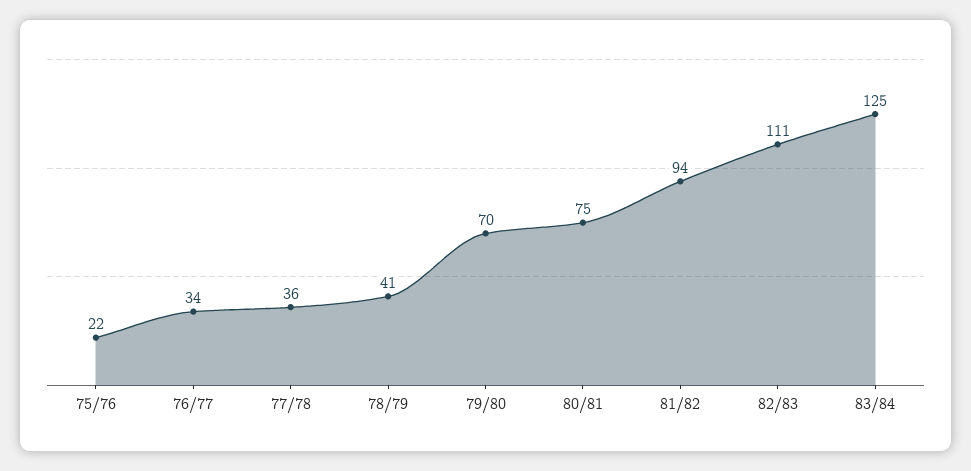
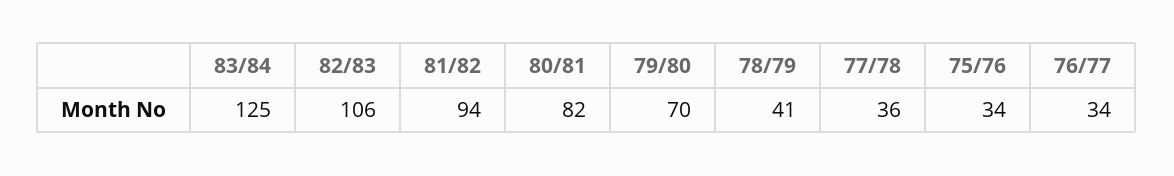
75/76: 22 -> 34
80/81: 75 -> 82
82/83: 111 -> 106

